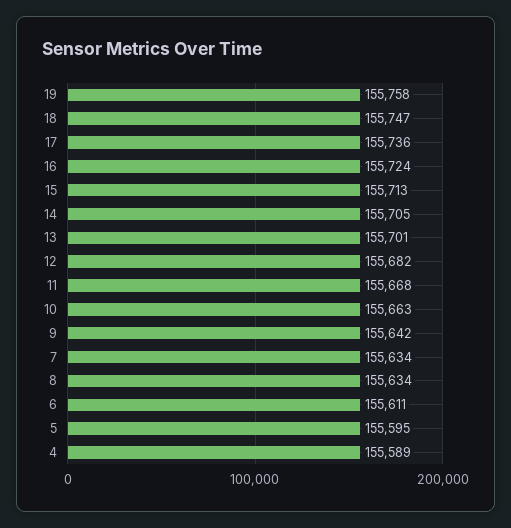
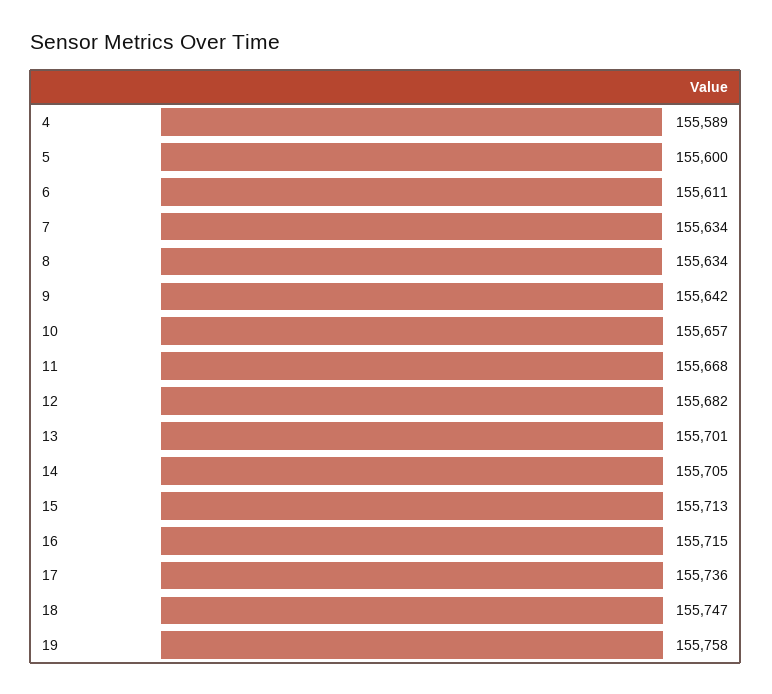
16: 155724 -> 155715
10: 155663 -> 155657
5: 155595 -> 155600

